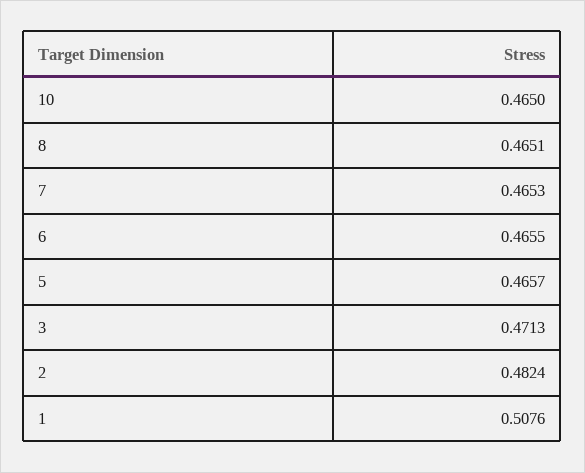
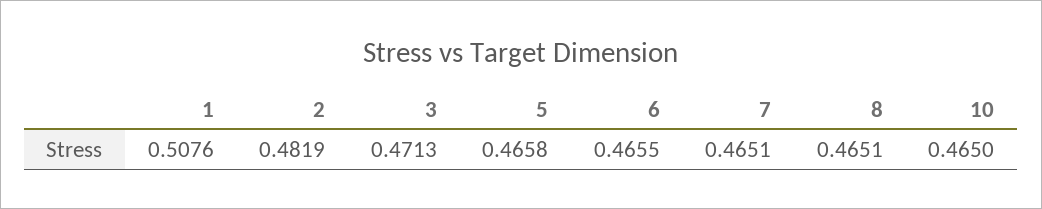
7: 0.4653 -> 0.4651
5: 0.4657 -> 0.4658
2: 0.4824 -> 0.4819

